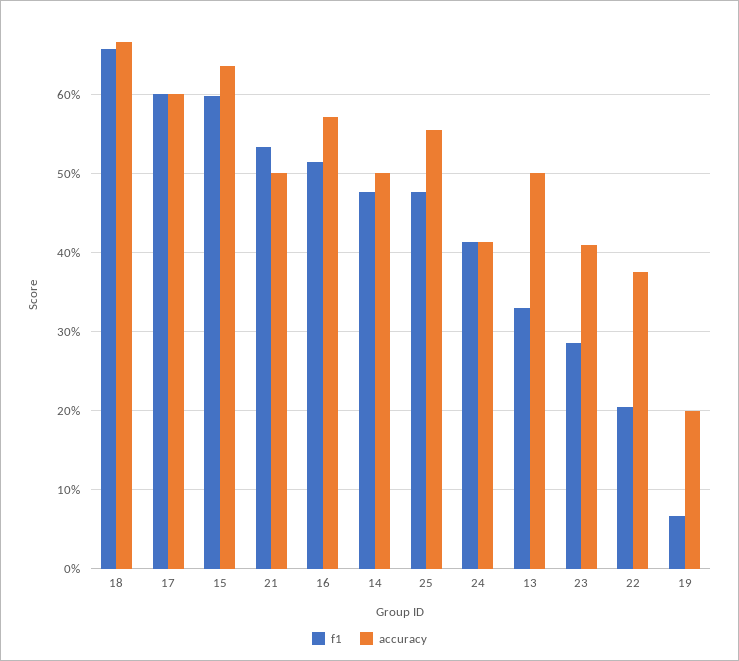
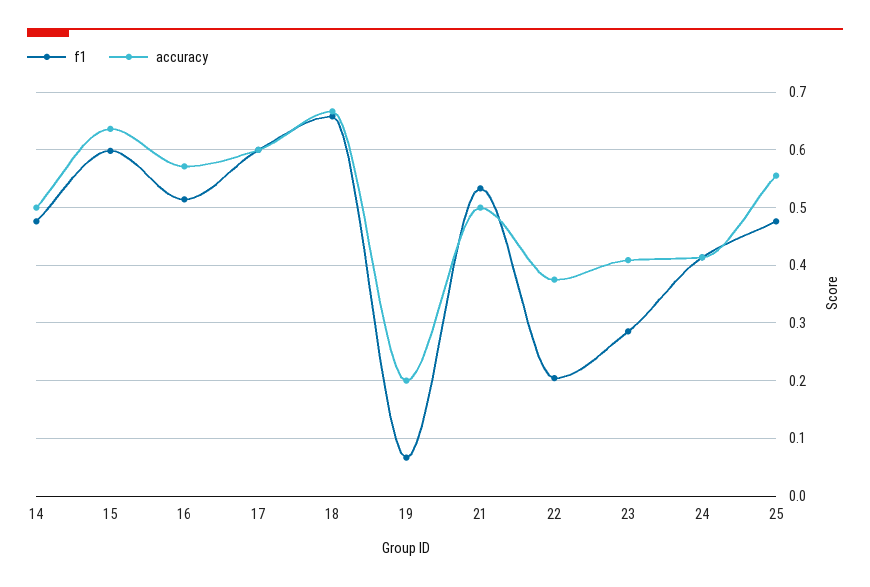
f1, 13: 0.33 -> none
accuracy, 13: 0.5 -> none

